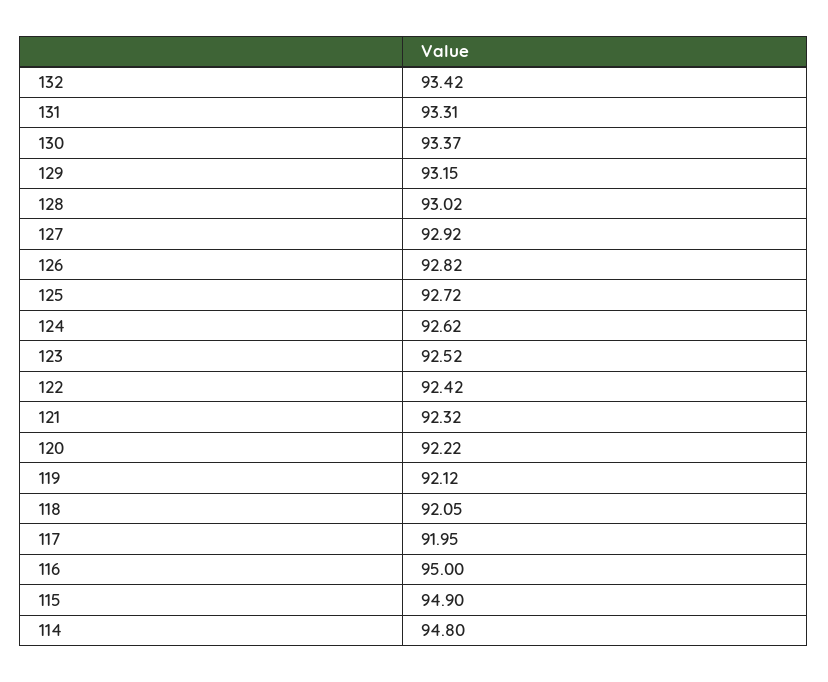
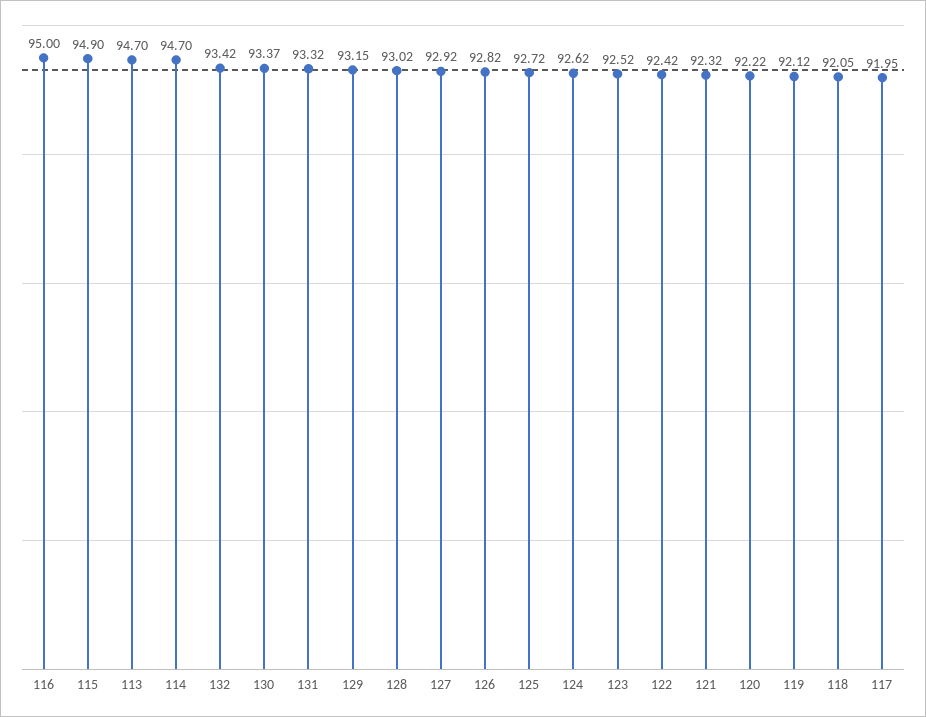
131: 93.31 -> 93.32
114: 94.8 -> 94.7
113: none -> 94.7

